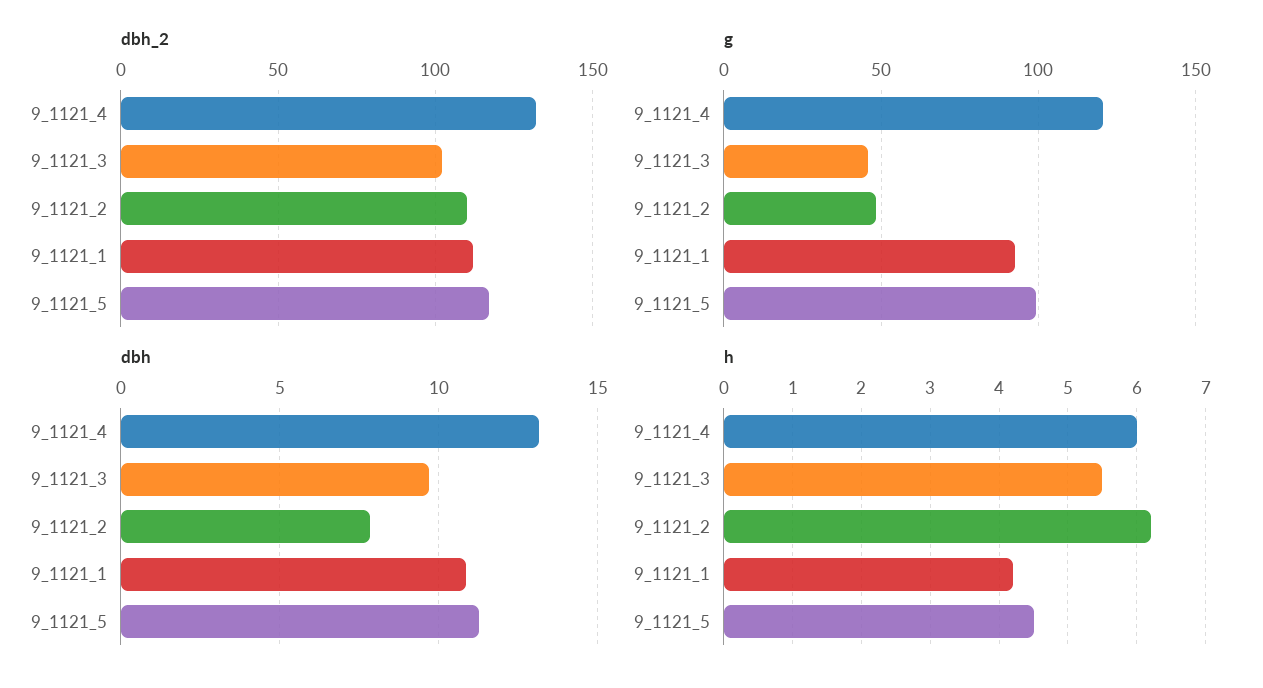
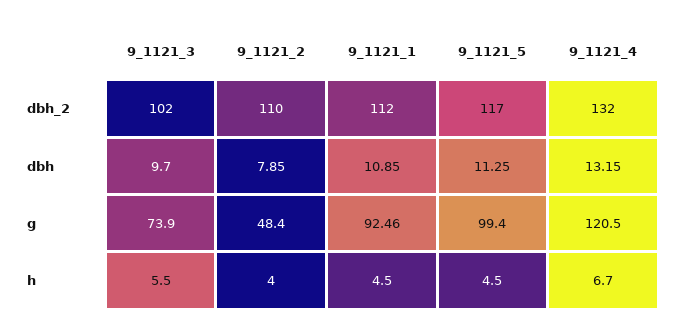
g, 9_1121_3: 45 -> 73.9
h, 9_1121_4: 6 -> 6.7
h, 9_1121_2: 6.2 -> 4
h, 9_1121_1: 4.2 -> 4.5

